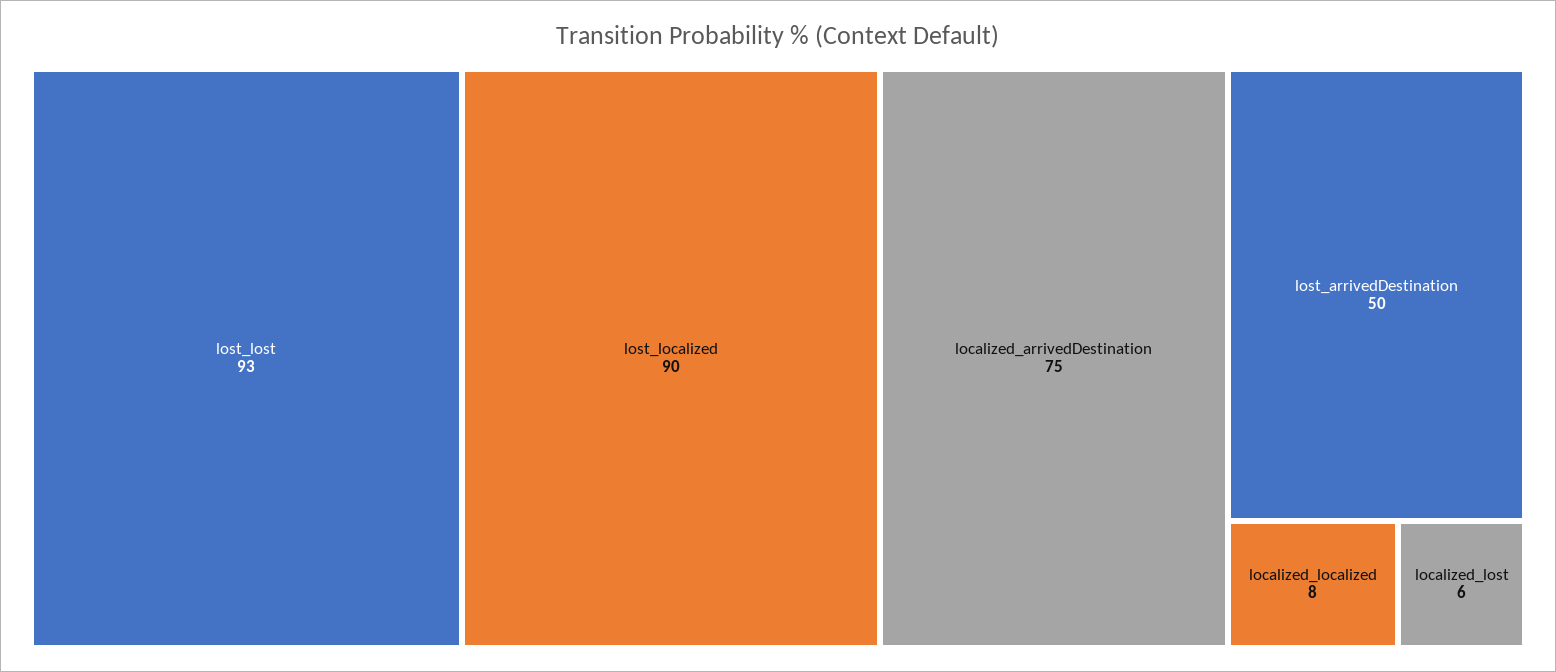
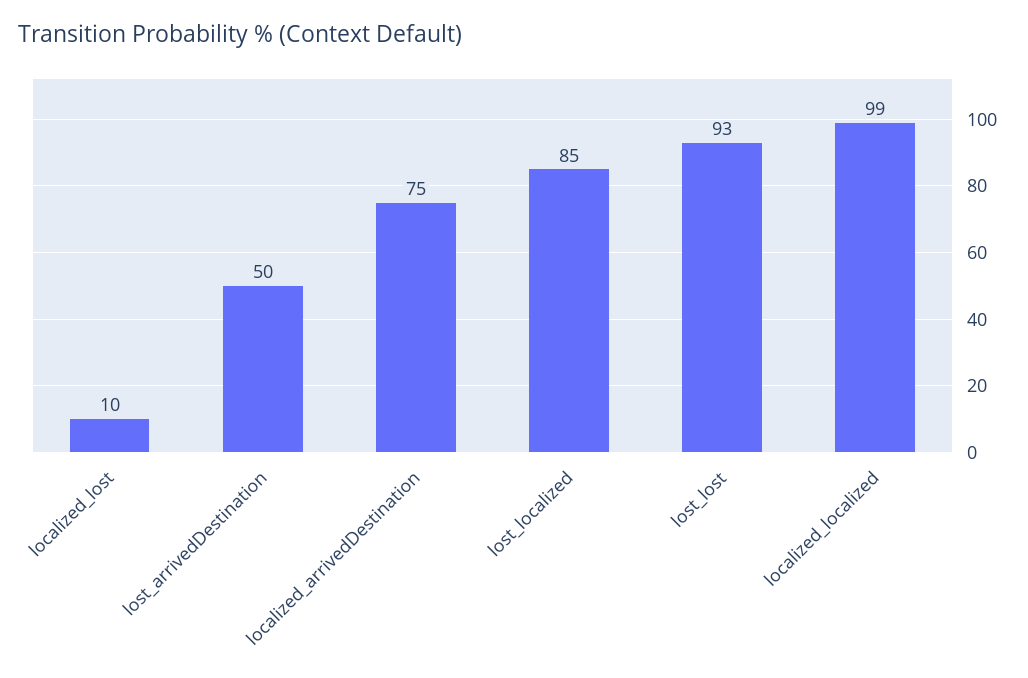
lost_localized: 90 -> 85
localized_localized: 8 -> 99
localized_lost: 6 -> 10

